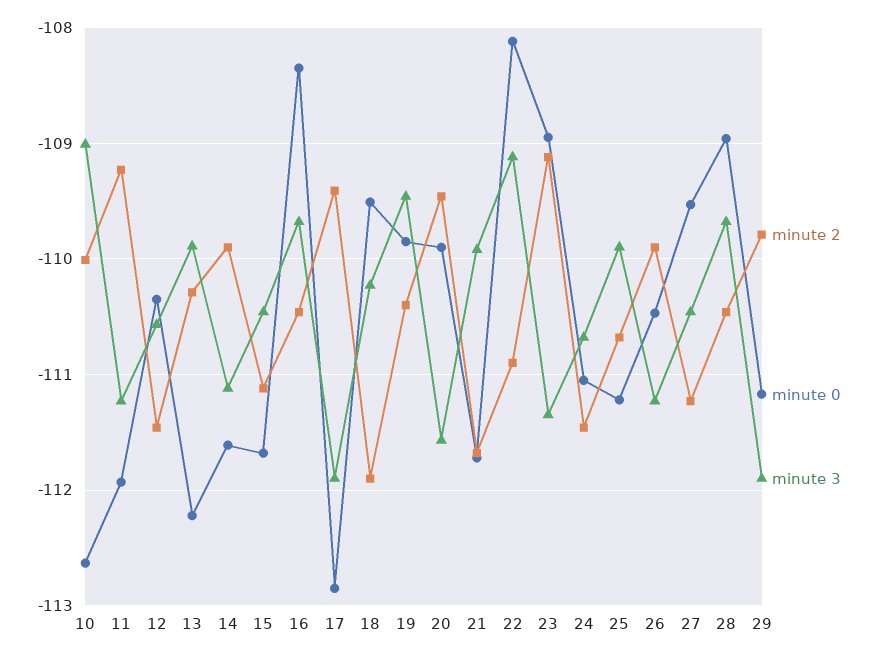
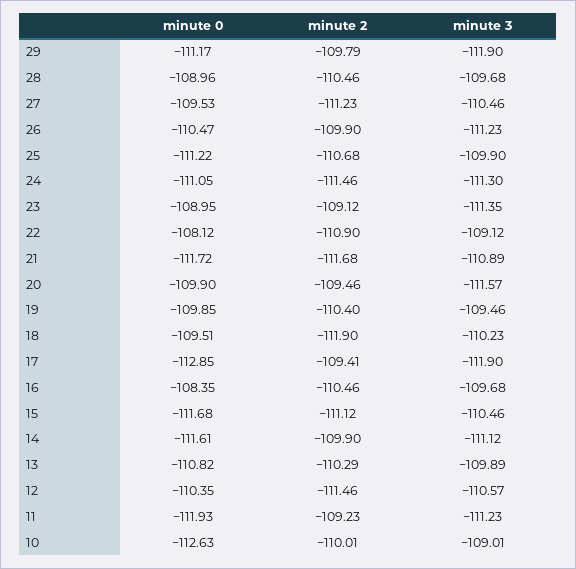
minute 0, 13: -112.2 -> -110.82
minute 3, 21: -109.9 -> -110.89
minute 3, 24: -110.7 -> -111.3

